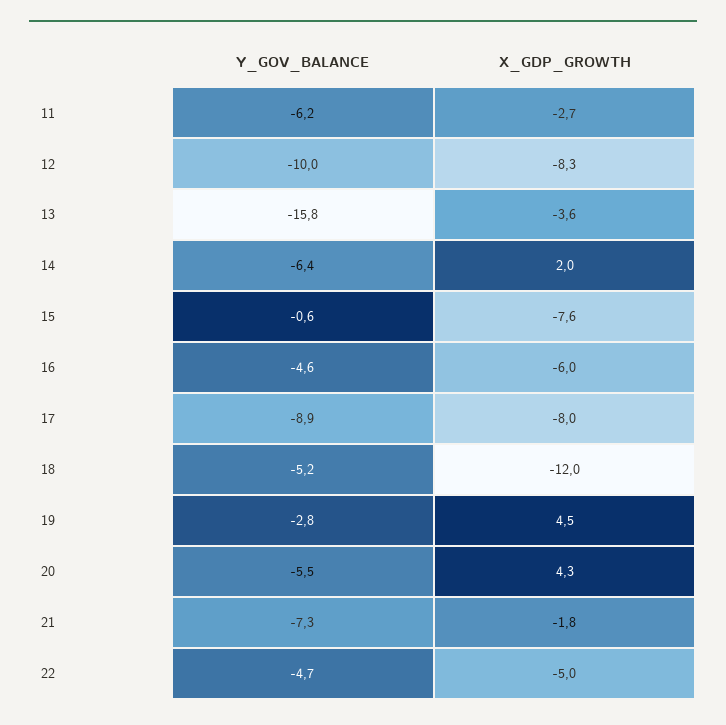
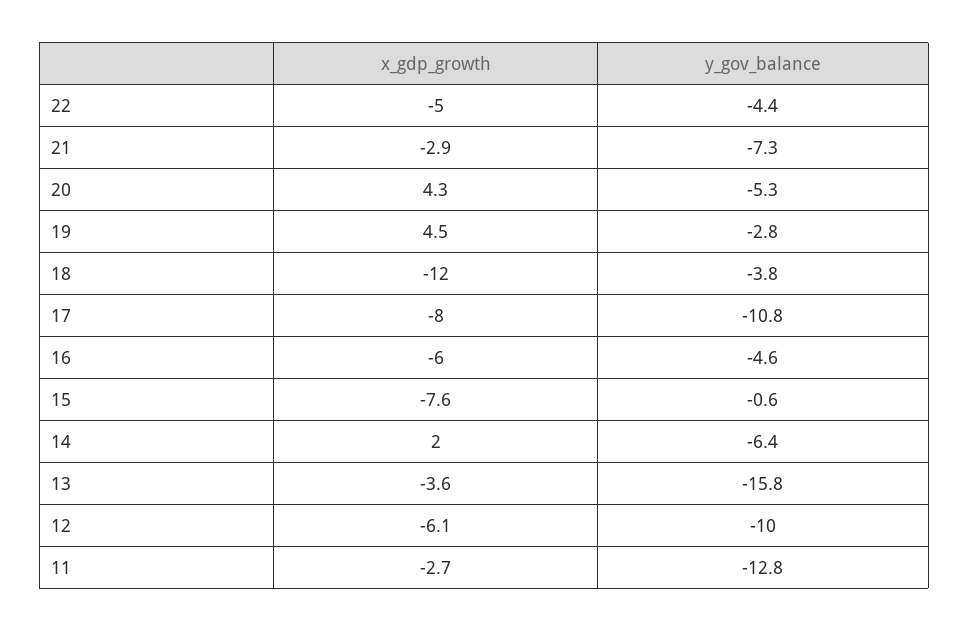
Y_GOV_BALANCE, 11: -6.2 -> -12.8
X_GDP_GROWTH, 12: -8.3 -> -6.1
Y_GOV_BALANCE, 17: -8.9 -> -10.8
Y_GOV_BALANCE, 18: -5.2 -> -3.8
Y_GOV_BALANCE, 20: -5.5 -> -5.3
X_GDP_GROWTH, 21: -1.8 -> -2.9
Y_GOV_BALANCE, 22: -4.7 -> -4.4

